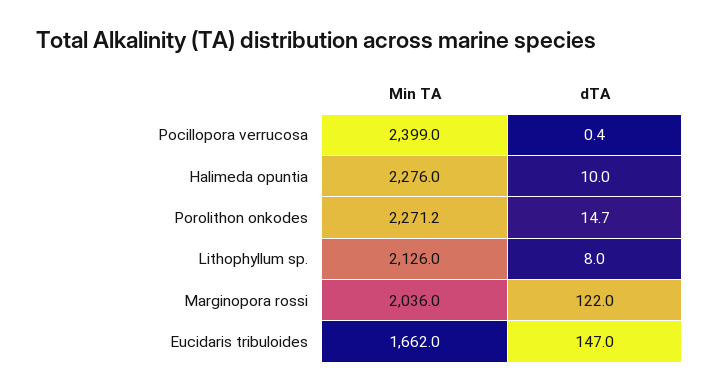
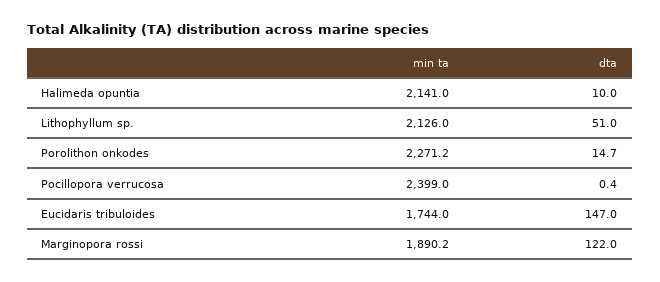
Min TA, Halimeda opuntia: 2276 -> 2141
dTA, Lithophyllum sp.: 8 -> 51
Min TA, Marginopora rossi: 2036 -> 1890.2
Min TA, Eucidaris tribuloides: 1662 -> 1744

